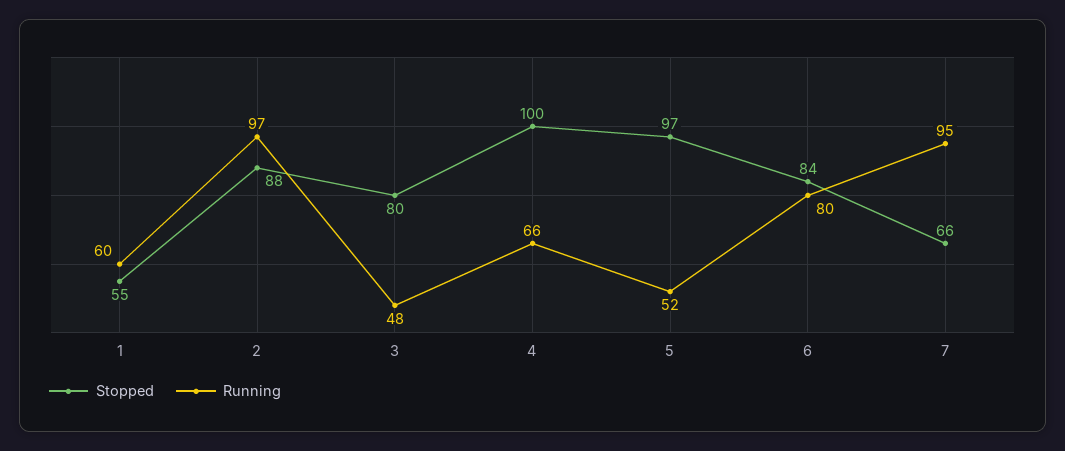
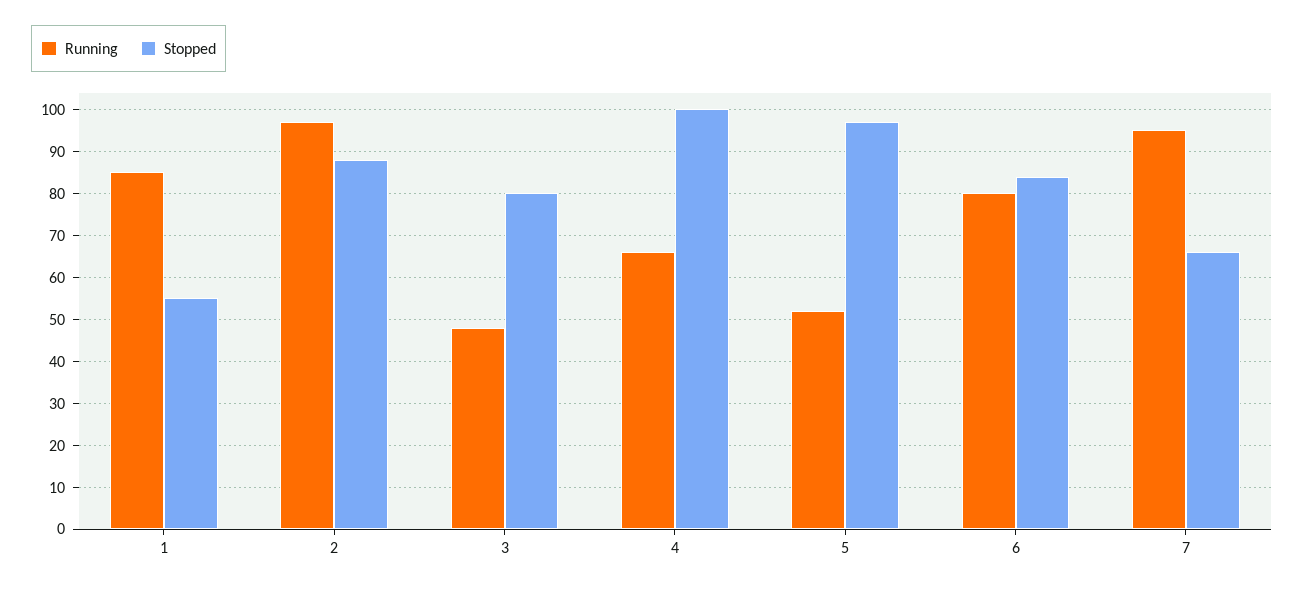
Running, 1: 60 -> 85

